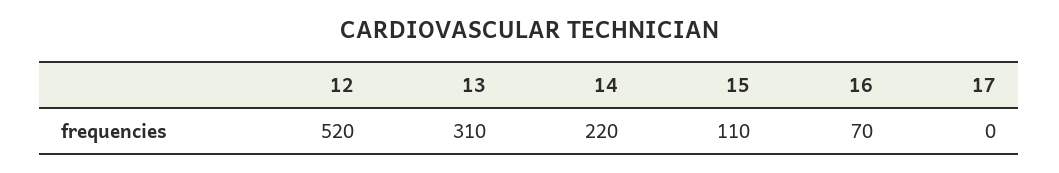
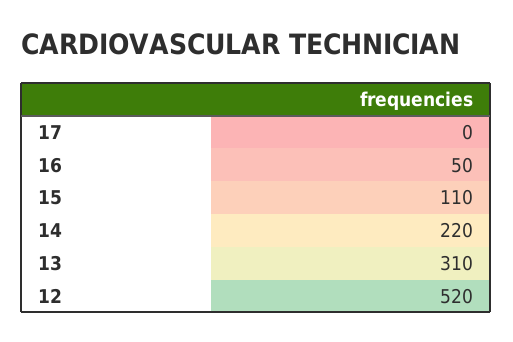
16: 70 -> 50

